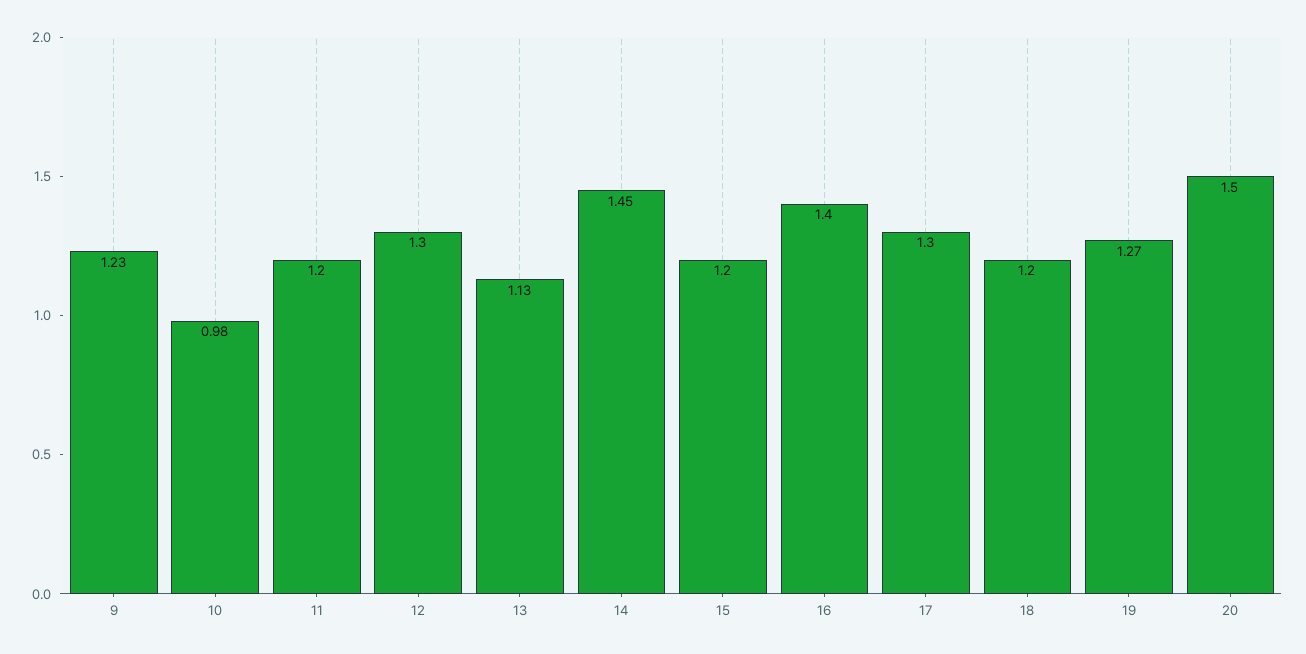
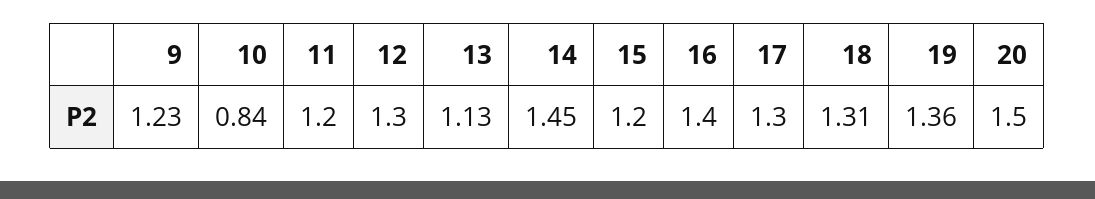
10: 0.98 -> 0.84
18: 1.2 -> 1.31
19: 1.27 -> 1.36

